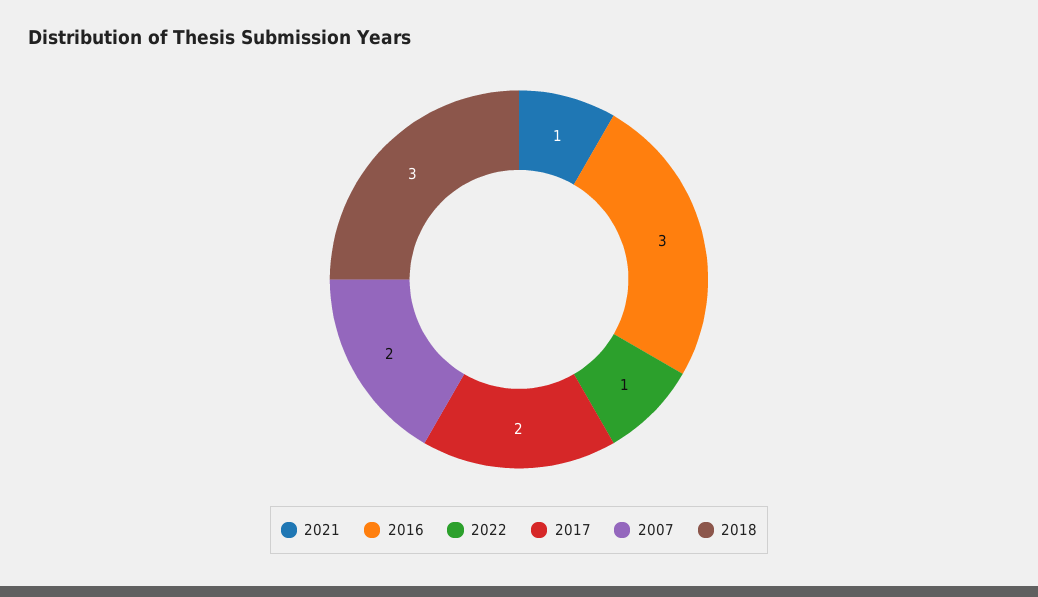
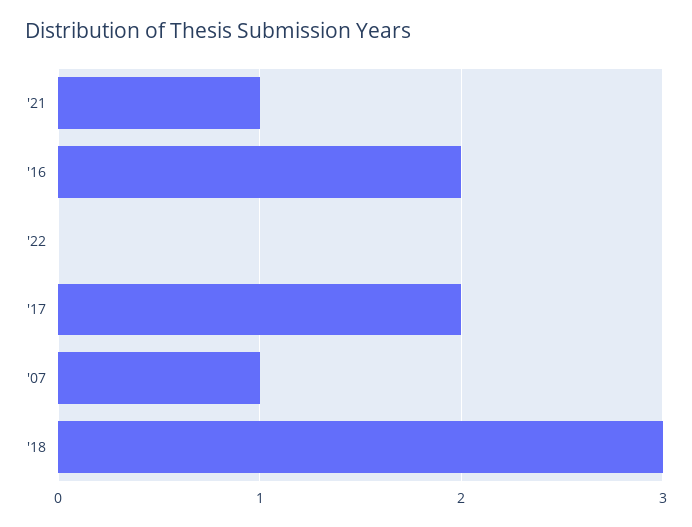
2016: 3 -> 2
2022: 1 -> 0
2007: 2 -> 1

